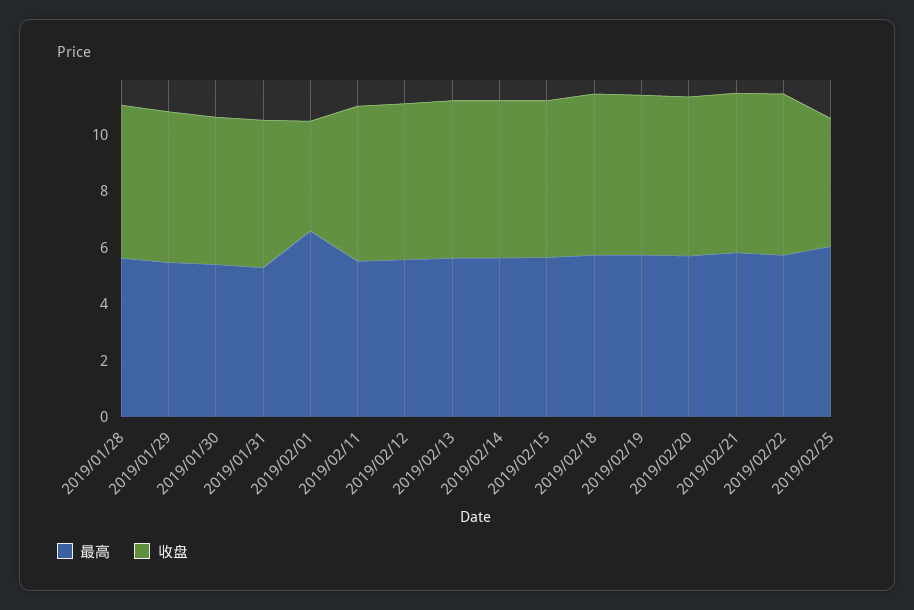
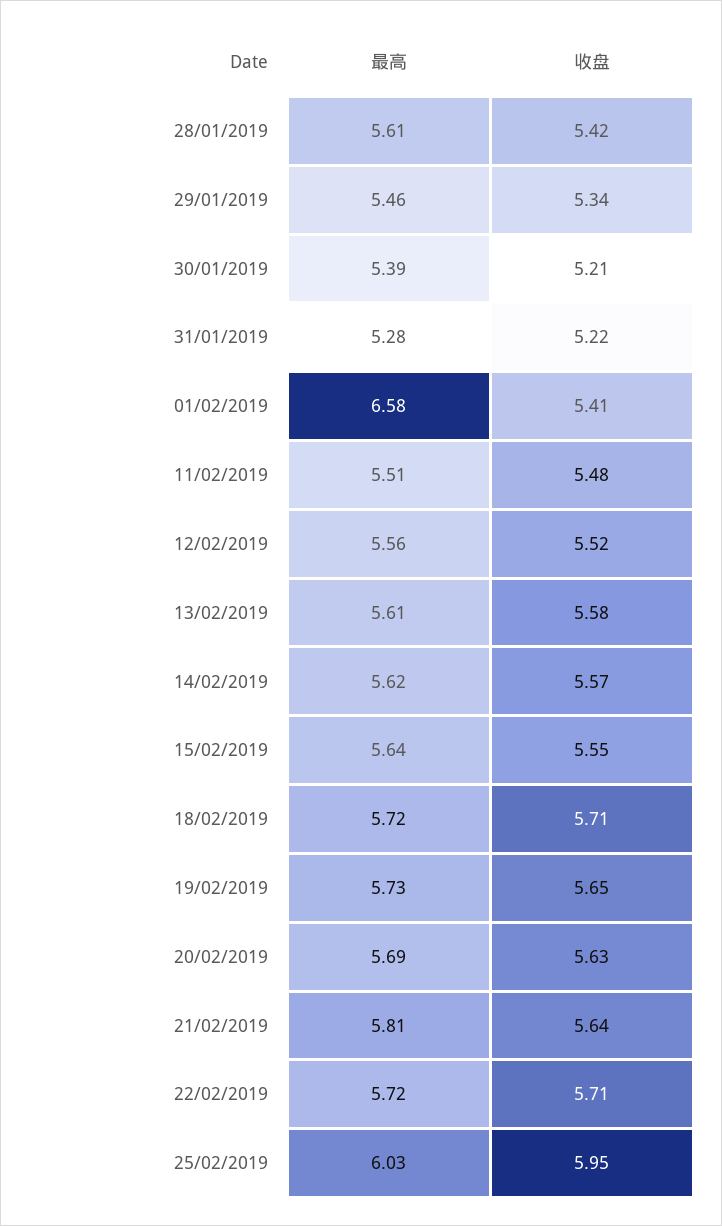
收盘, 2019/02/01: 4 -> 5.41
收盘, 2019/02/25: 4.5 -> 5.95

